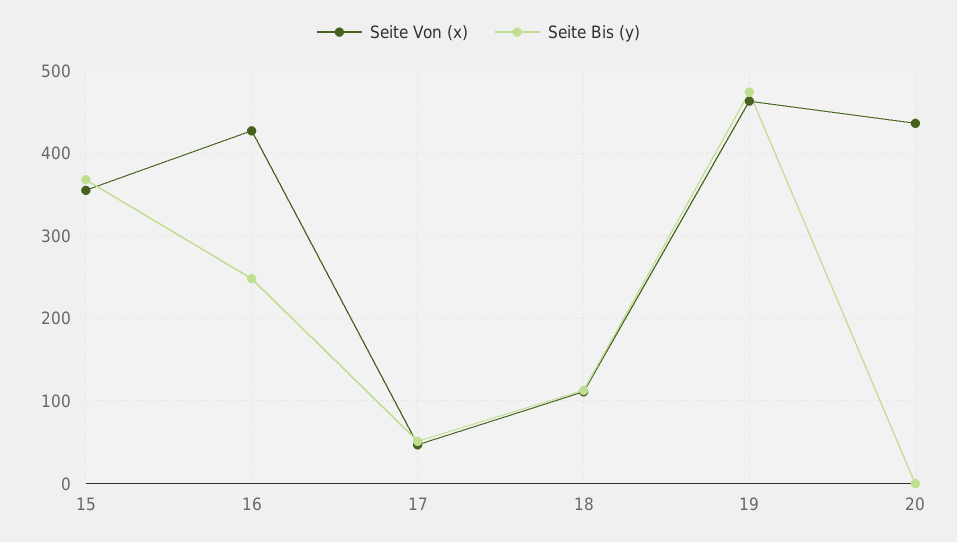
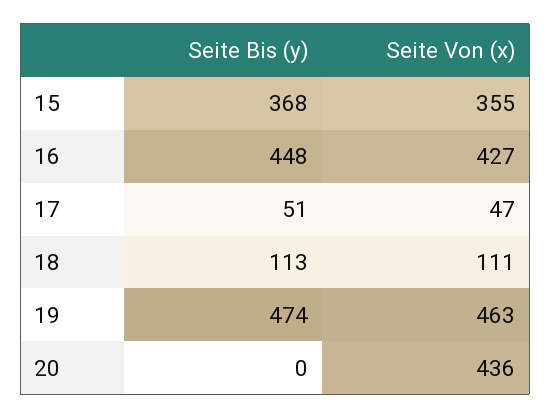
Seite Bis (y), 16: 250 -> 448

